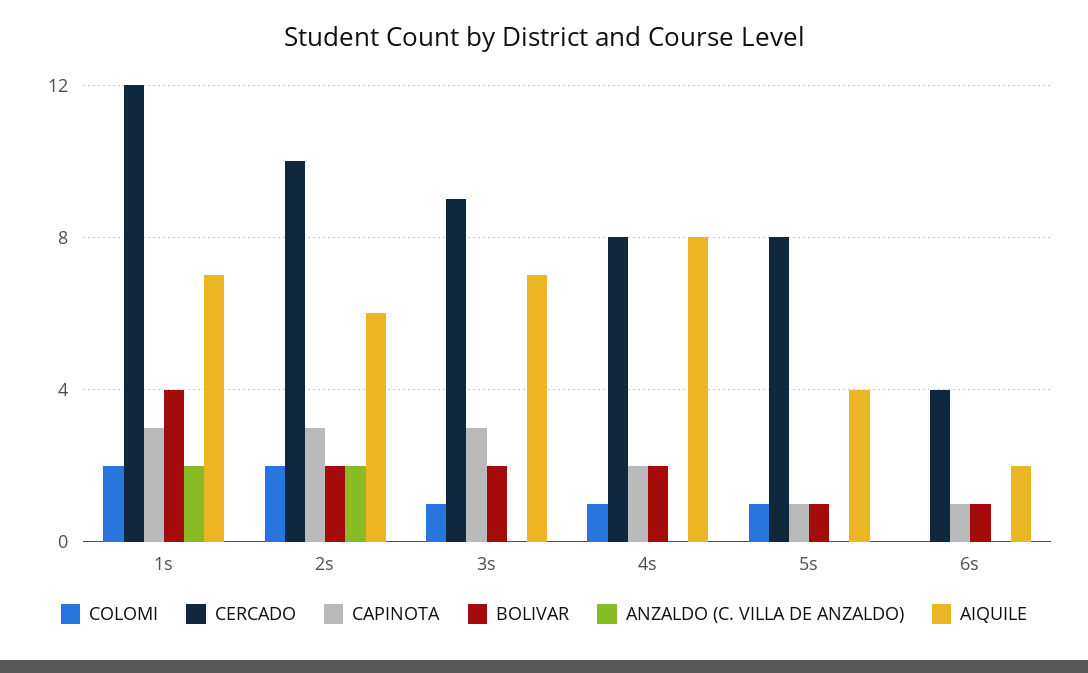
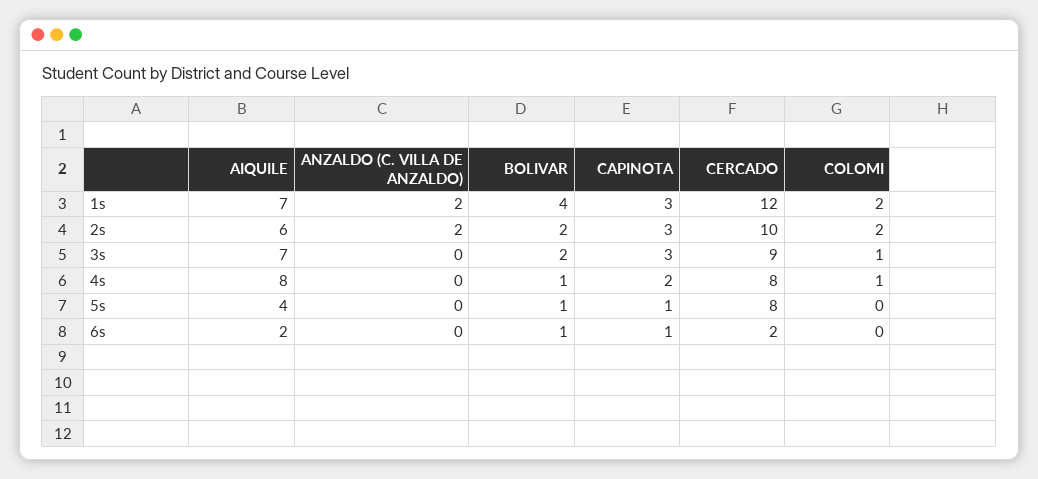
BOLIVAR, 4s: 2 -> 1
COLOMI, 5s: 1 -> 0
CERCADO, 6s: 4 -> 2

